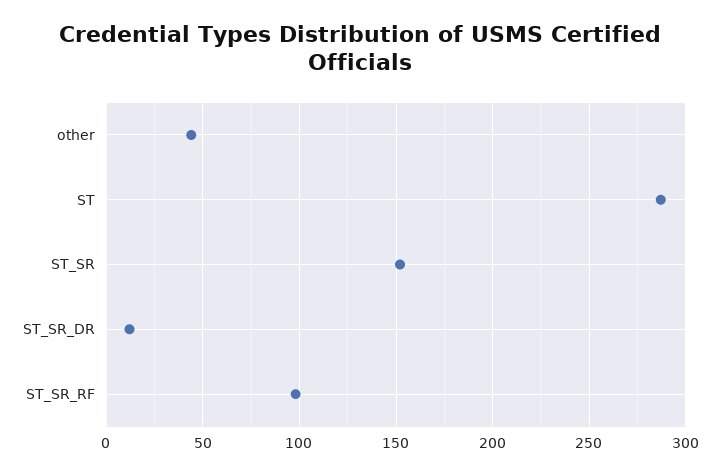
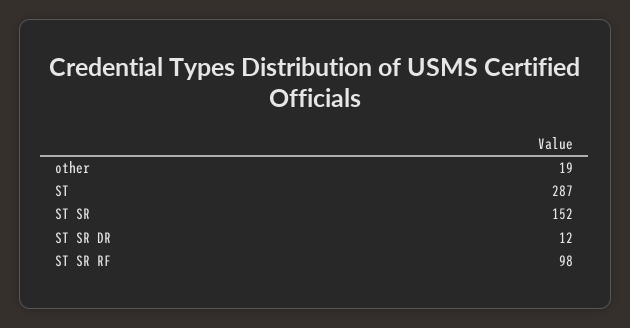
other: 45 -> 19

